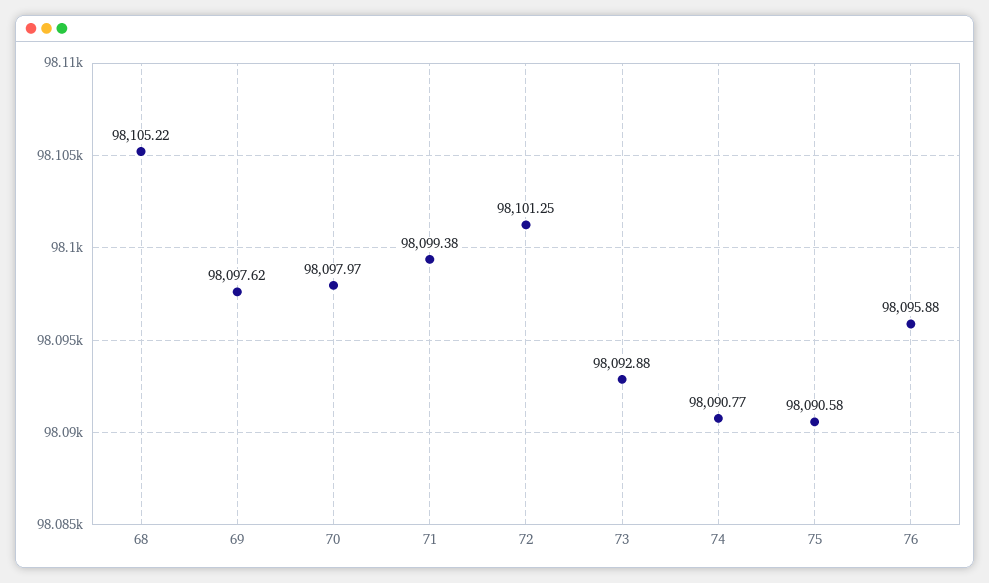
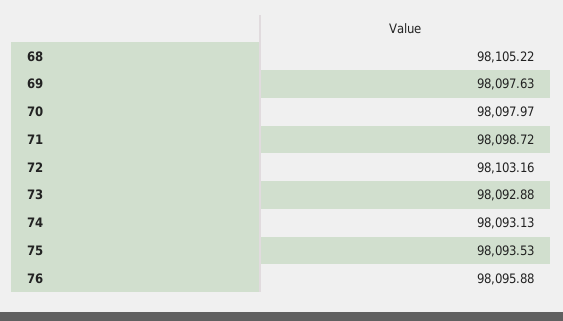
69: 98097.62 -> 98097.63
71: 98099.38 -> 98098.72
72: 98101.25 -> 98103.16
74: 98090.77 -> 98093.13
75: 98090.58 -> 98093.53

